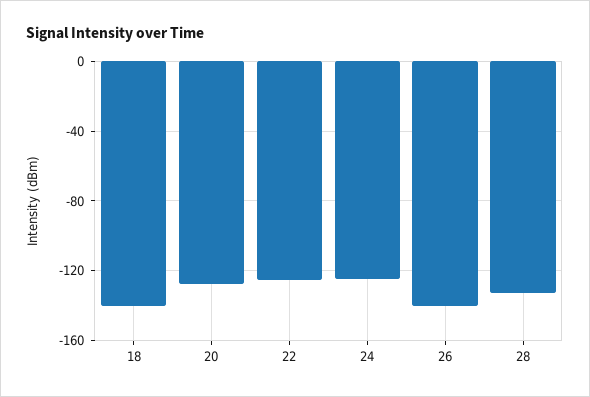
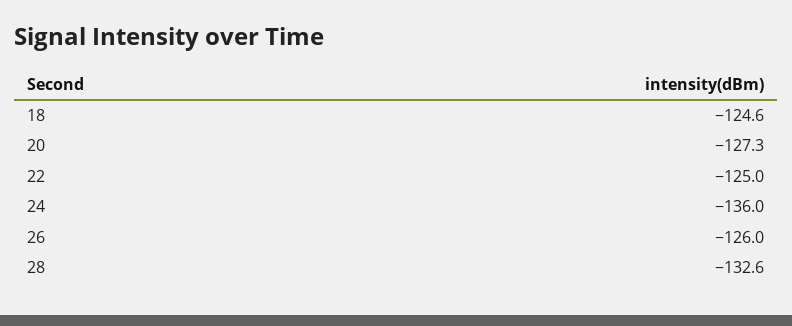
18: -140 -> -124.6
24: -125 -> -136
26: -140 -> -126

